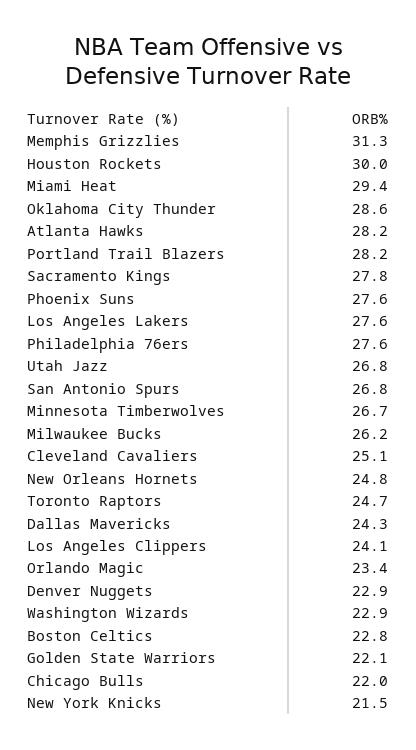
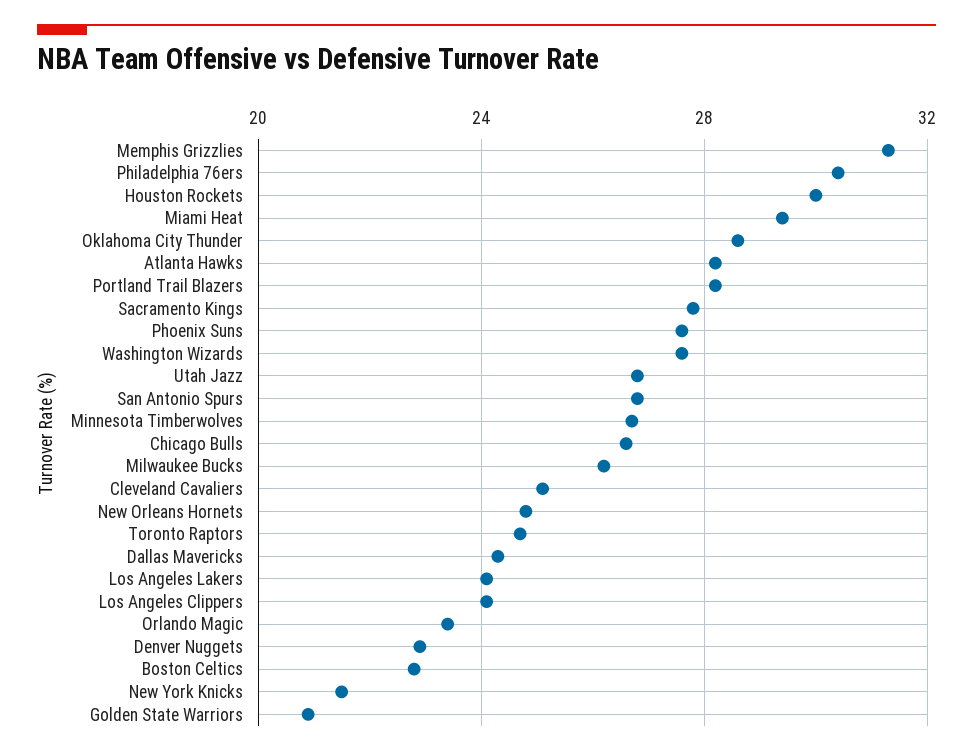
Los Angeles Lakers: 27.6 -> 24
Philadelphia 76ers: 27.6 -> 30.5
Washington Wizards: 22.9 -> 27.5
Golden State Warriors: 22.1 -> 21
Chicago Bulls: 22 -> 26.5

